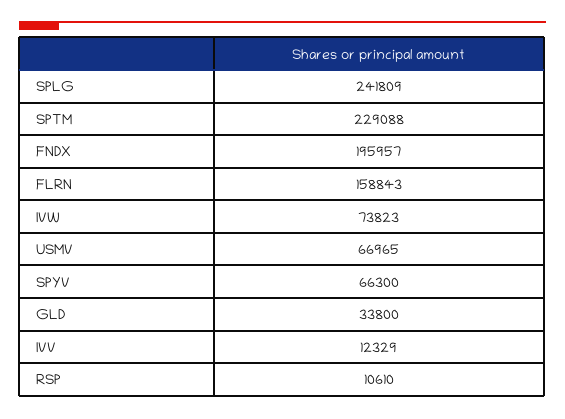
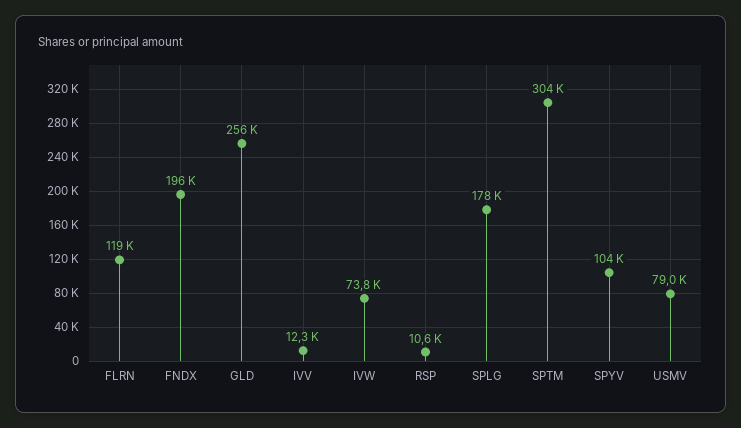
SPLG: 241809 -> 178000
SPTM: 229088 -> 304000
FLRN: 158843 -> 119000
USMV: 66965 -> 79000
SPYV: 66300 -> 104000
GLD: 33800 -> 256000

